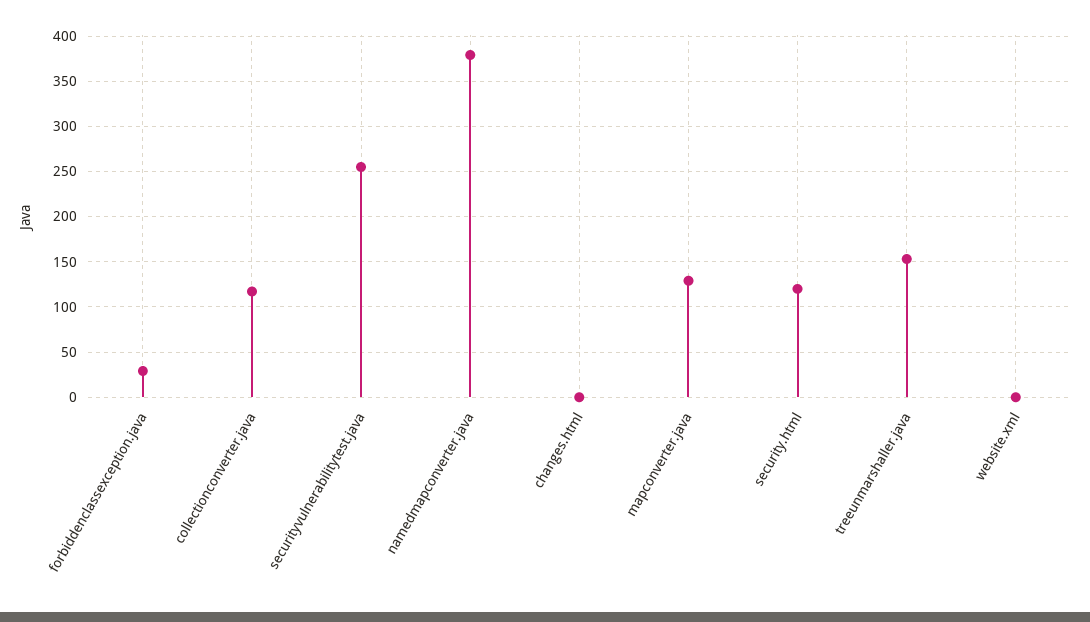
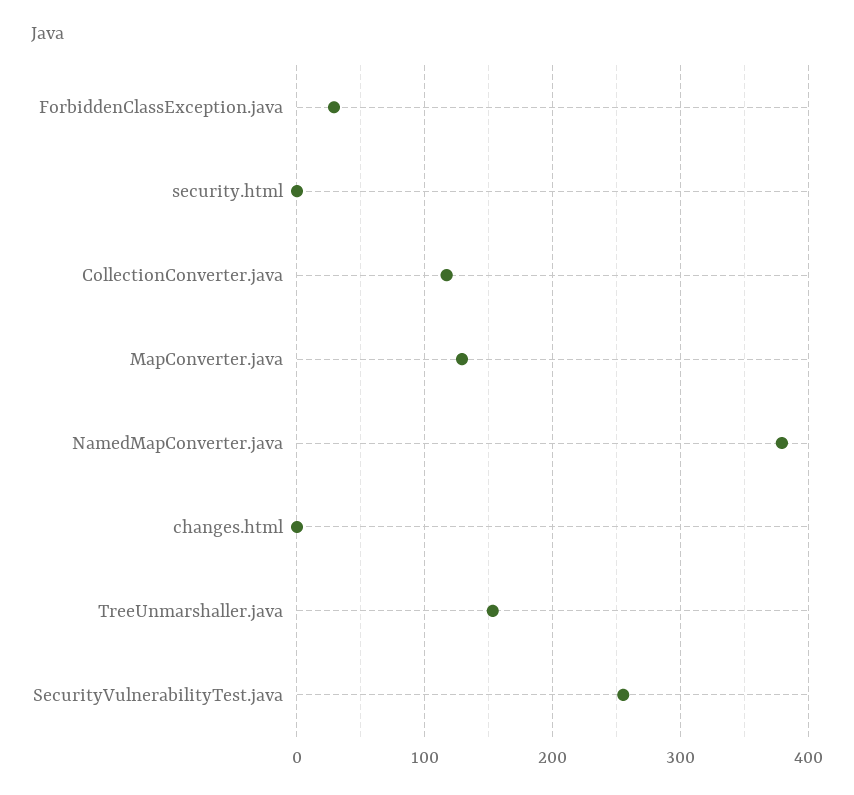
security.html: 120 -> 0
website.xml: 0 -> none

